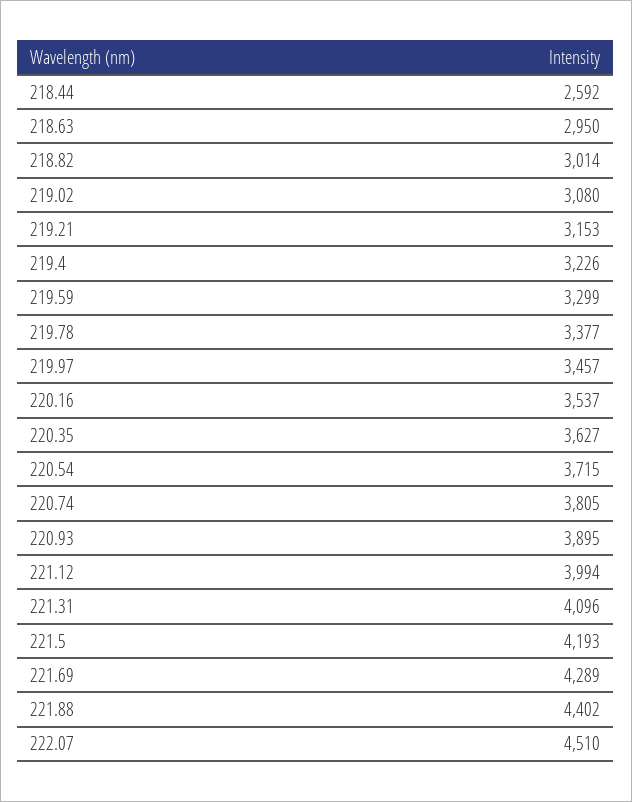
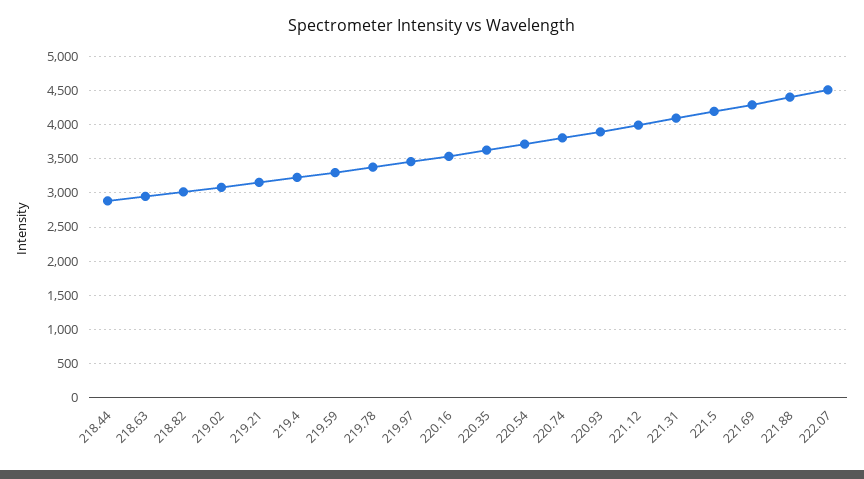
218.44: 2592 -> 2900

